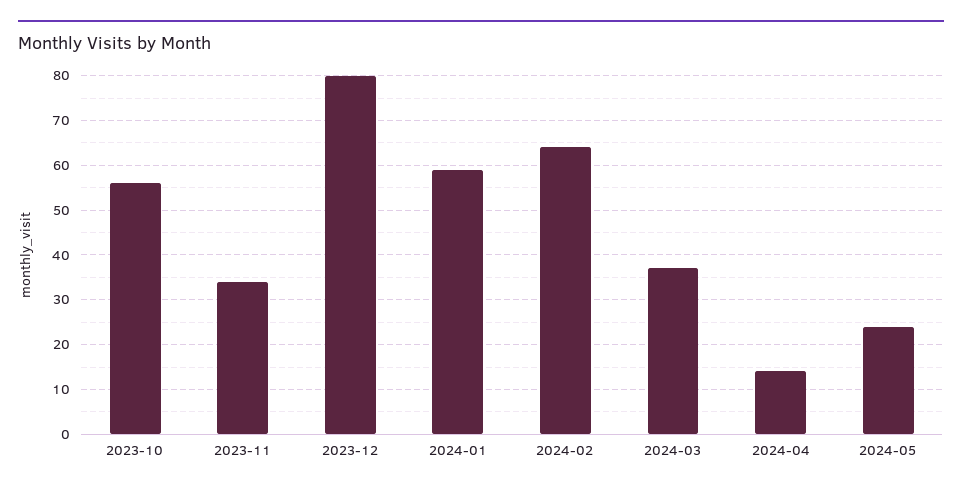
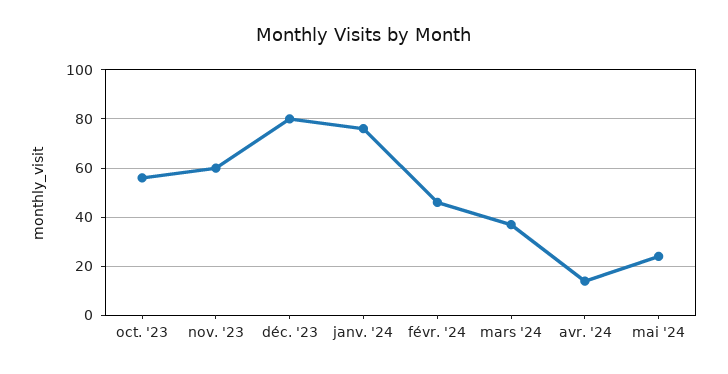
2023-11: 35 -> 60
2024-01: 60 -> 75
2024-02: 65 -> 45

